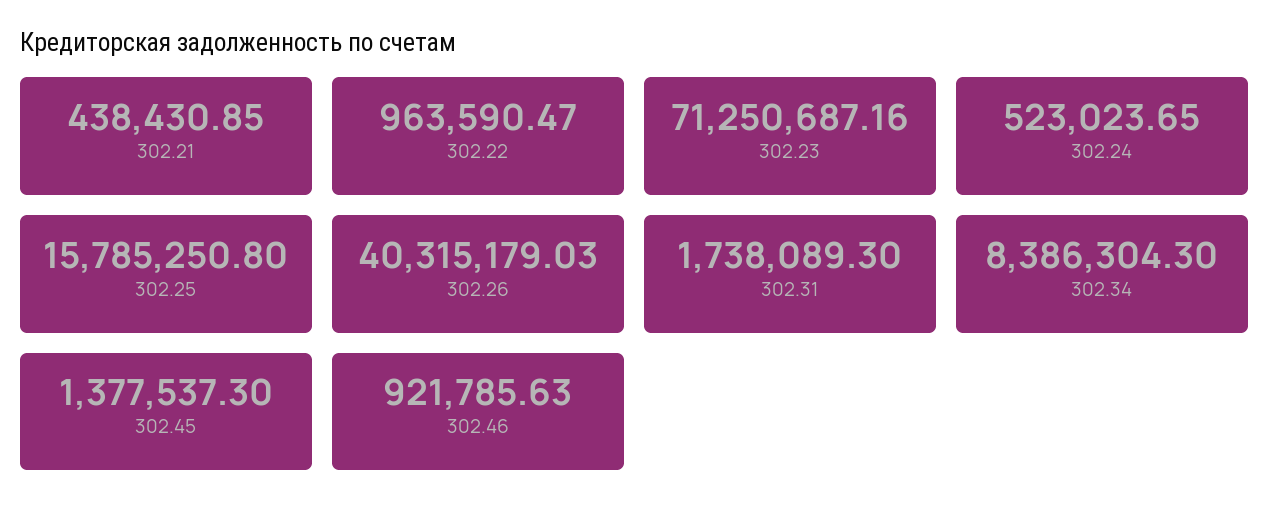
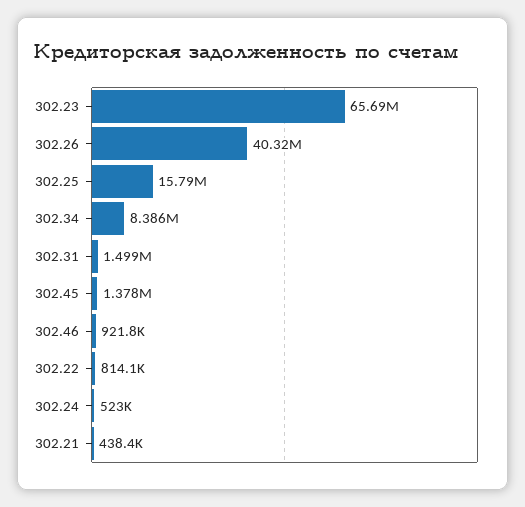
302.22: 963590.47 -> 814100
302.23: 71250687.16 -> 65690000
302.31: 1738089.3 -> 1499000

